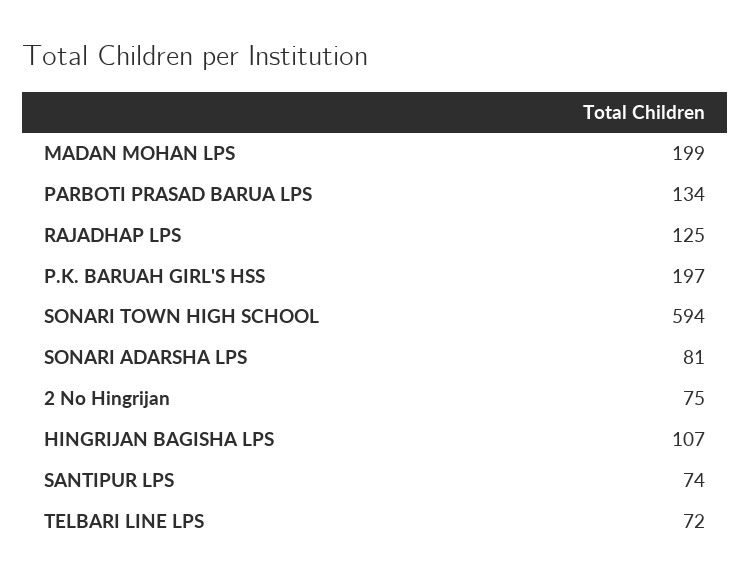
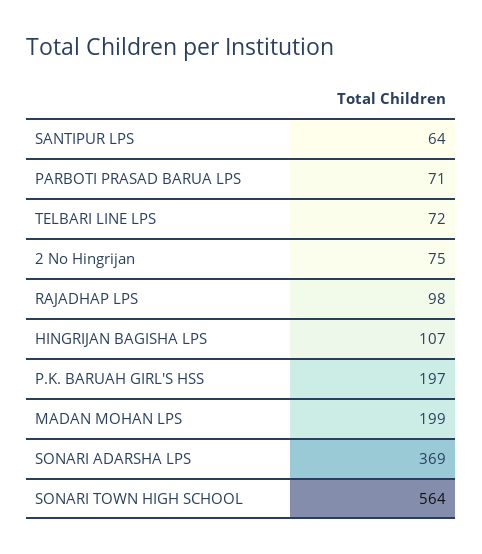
PARBOTI PRASAD BARUA LPS: 134 -> 71
RAJADHAP LPS: 125 -> 98
SONARI TOWN HIGH SCHOOL: 594 -> 564
SONARI ADARSHA LPS: 81 -> 369
SANTIPUR LPS: 74 -> 64

